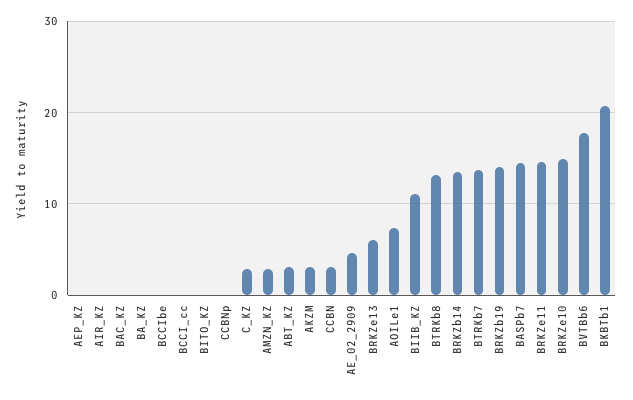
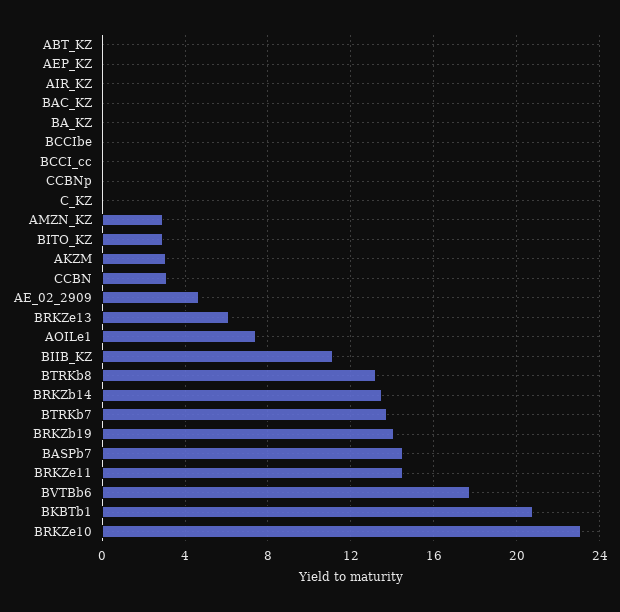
BITO_KZ: 0 -> 3
C_KZ: 3 -> 0
ABT_KZ: 3 -> 0
BRKZe10: 15 -> 23

